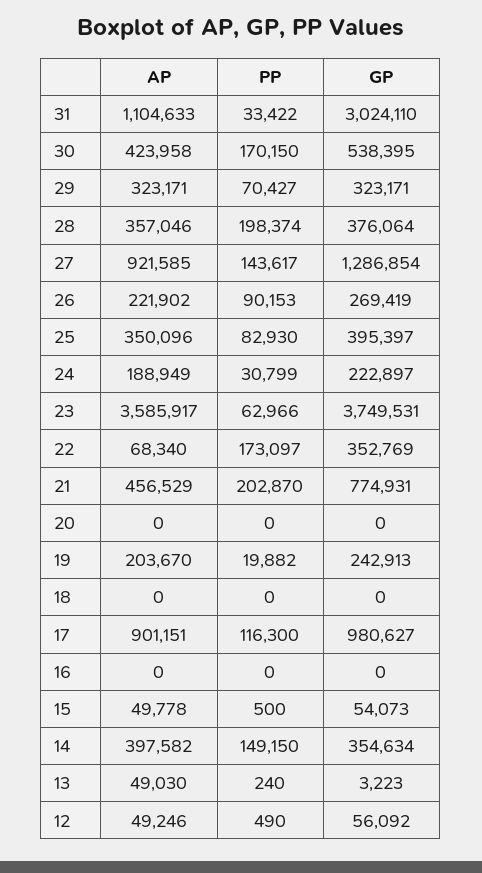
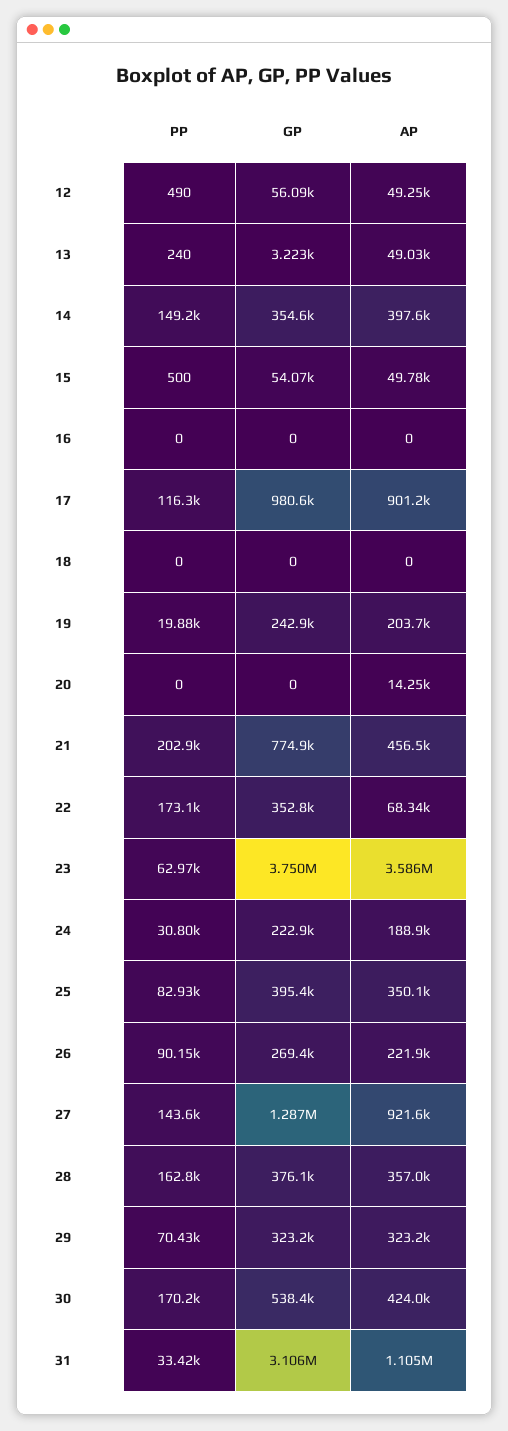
GP, 31: 3024110 -> 3106000
PP, 28: 198374 -> 162800
AP, 20: 0 -> 14250

